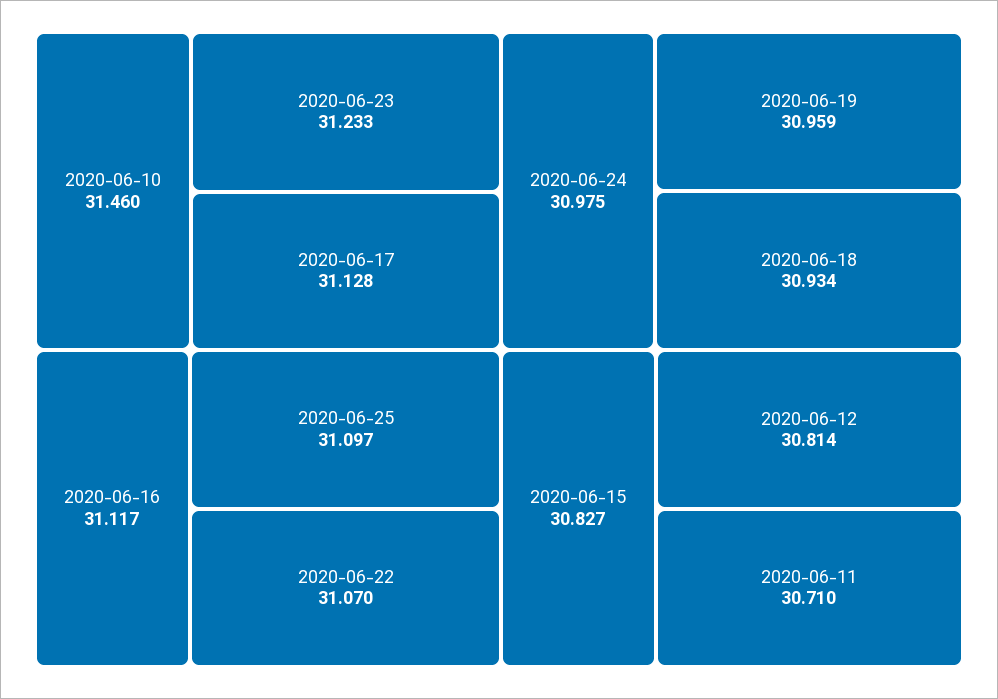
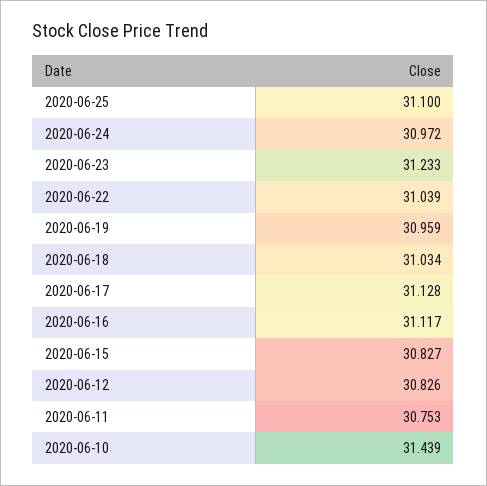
2020-06-10: 31.46 -> 31.439
2020-06-25: 31.097 -> 31.1
2020-06-22: 31.07 -> 31.039
2020-06-24: 30.975 -> 30.972
2020-06-18: 30.934 -> 31.034
2020-06-12: 30.814 -> 30.826
2020-06-11: 30.71 -> 30.753

